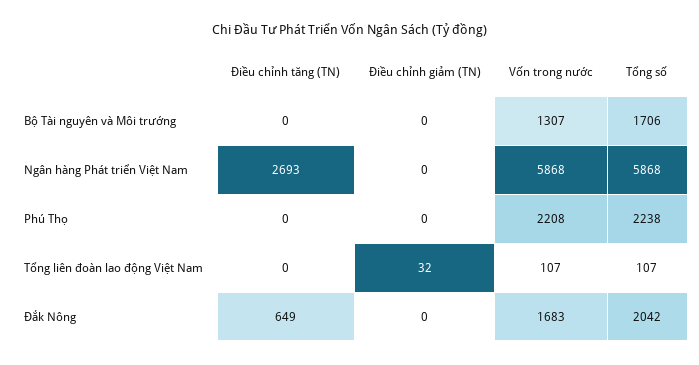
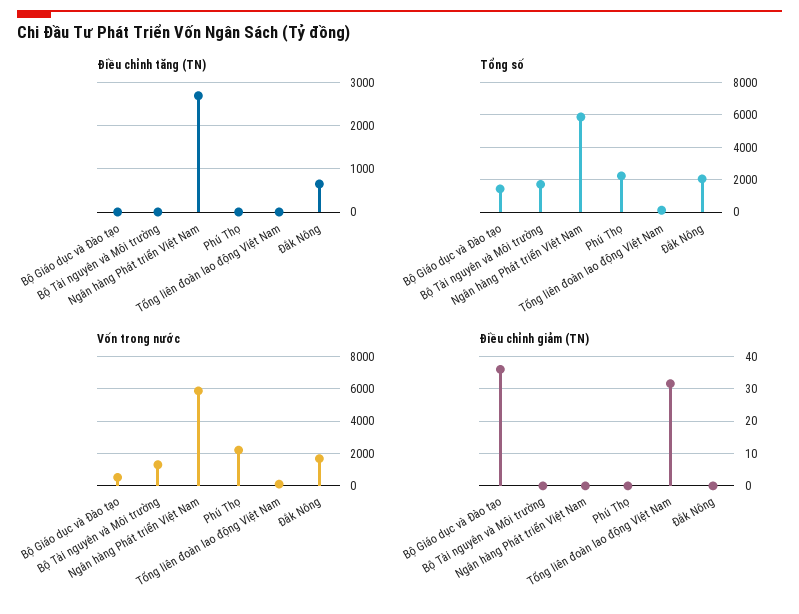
Điều chỉnh tăng (TN), Bộ Giáo dục và Đào tạo: none -> 0
Tổng số, Bộ Giáo dục và Đào tạo: none -> 1500
Vốn trong nước, Bộ Giáo dục và Đào tạo: none -> 500
Điều chỉnh giảm (TN), Bộ Giáo dục và Đào tạo: none -> 36

